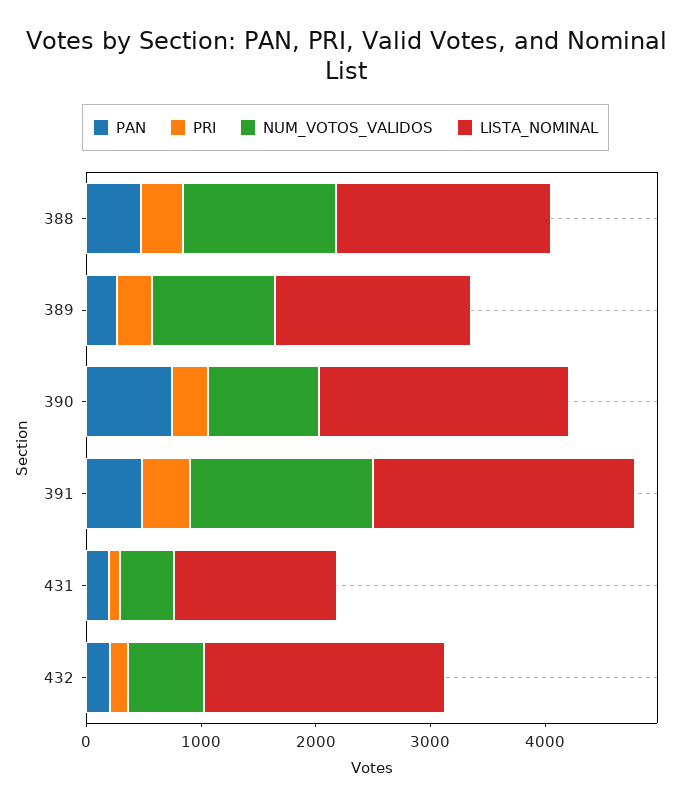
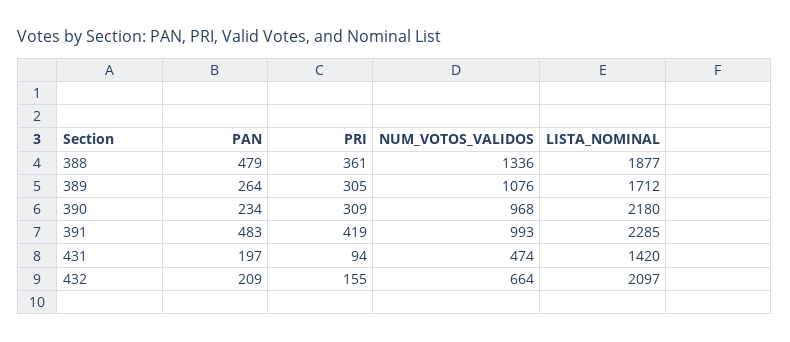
PAN, 390: 800 -> 234
NUM_VOTOS_VALIDOS, 391: 1600 -> 993

